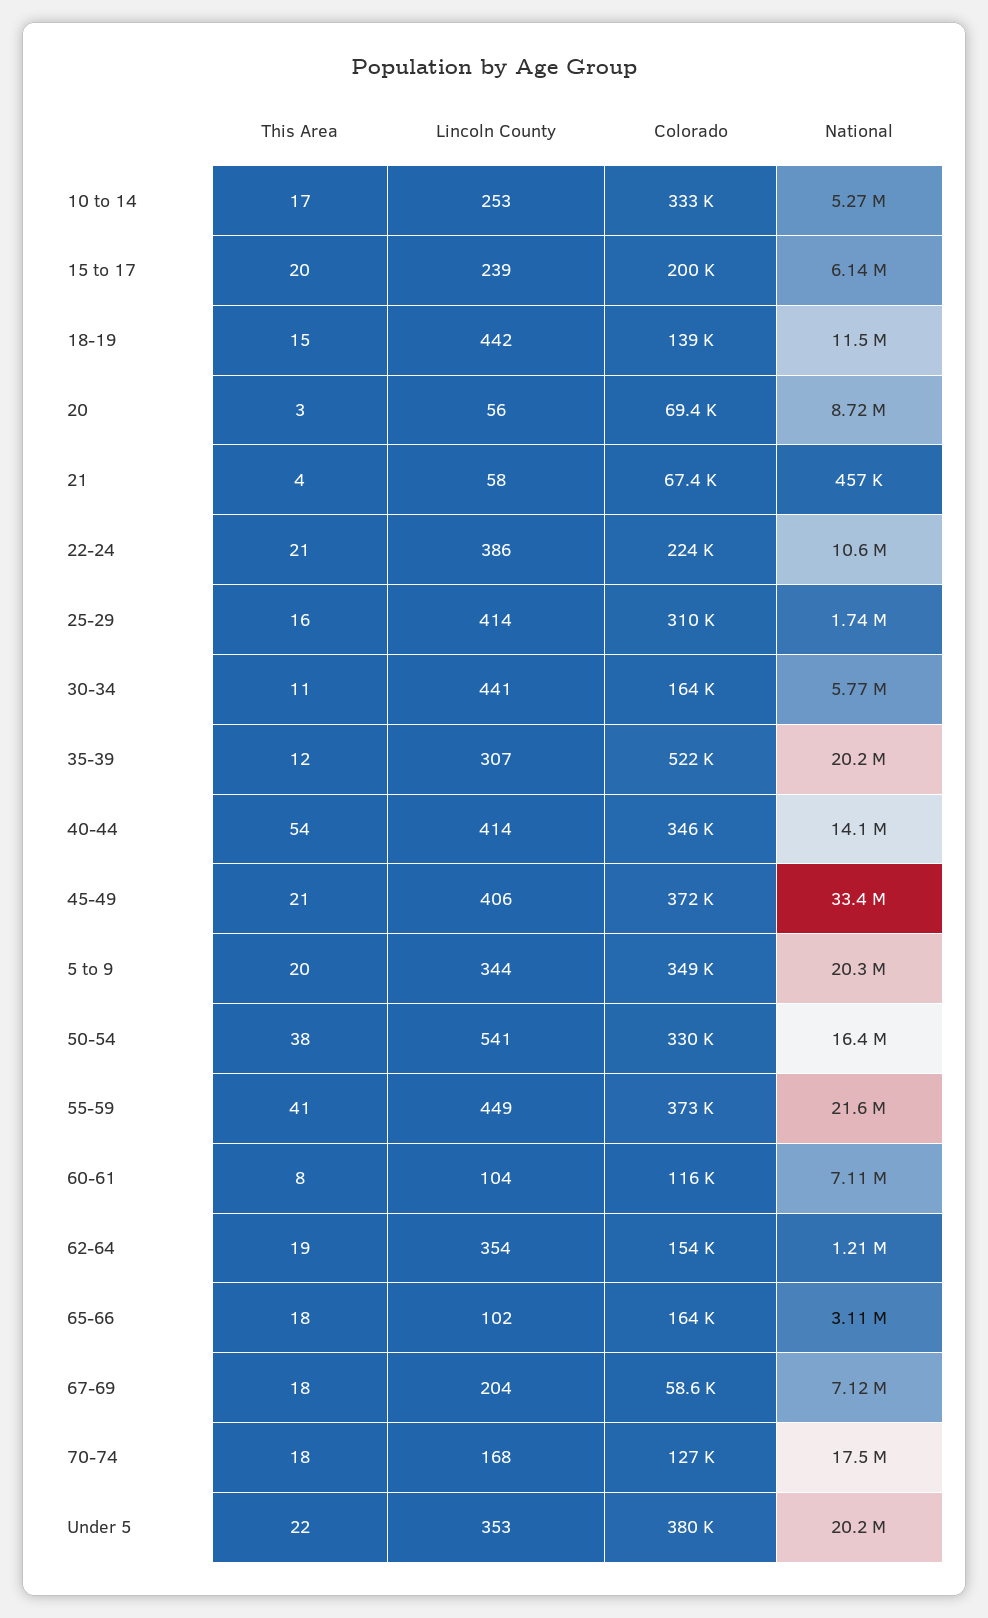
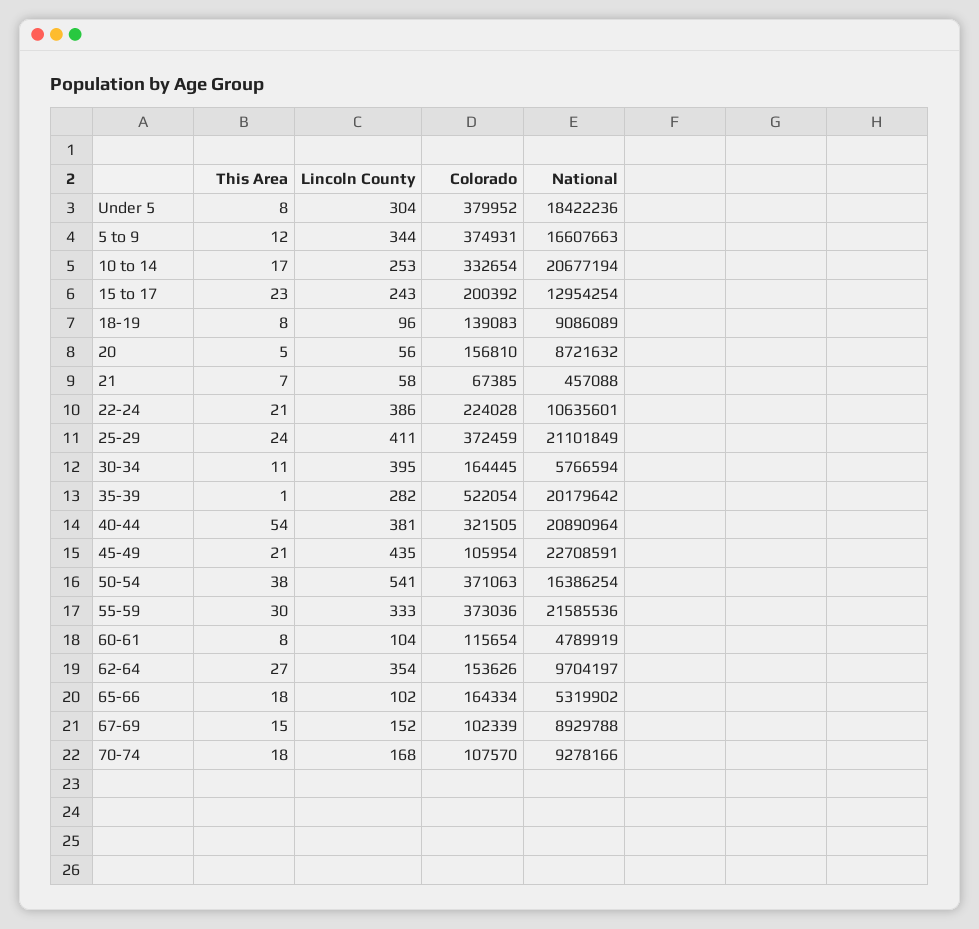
National, 10 to 14: 5270000 -> 20677194
This Area, 15 to 17: 20 -> 23
Lincoln County, 15 to 17: 239 -> 243
National, 15 to 17: 6140000 -> 12954254
This Area, 18-19: 15 -> 8
Lincoln County, 18-19: 442 -> 96
National, 18-19: 11500000 -> 9086089
This Area, 20: 3 -> 5
Colorado, 20: 69400 -> 156810
This Area, 21: 4 -> 7
This Area, 25-29: 16 -> 24
Lincoln County, 25-29: 414 -> 411
Colorado, 25-29: 310000 -> 372459
National, 25-29: 1740000 -> 21101849
Lincoln County, 30-34: 441 -> 395
This Area, 35-39: 12 -> 1
Lincoln County, 35-39: 307 -> 282
Lincoln County, 40-44: 414 -> 381
Colorado, 40-44: 346000 -> 321505
National, 40-44: 14100000 -> 20890964
Lincoln County, 45-49: 406 -> 435
Colorado, 45-49: 372000 -> 105954
National, 45-49: 33400000 -> 22708591
This Area, 5 to 9: 20 -> 12
Colorado, 5 to 9: 349000 -> 374931
National, 5 to 9: 20300000 -> 16607663
Colorado, 50-54: 330000 -> 371063
This Area, 55-59: 41 -> 30
Lincoln County, 55-59: 449 -> 333
National, 60-61: 7110000 -> 4789919
This Area, 62-64: 19 -> 27
National, 62-64: 1210000 -> 9704197
National, 65-66: 3110000 -> 5319902
This Area, 67-69: 18 -> 15
Lincoln County, 67-69: 204 -> 152
Colorado, 67-69: 58600 -> 102339
National, 67-69: 7120000 -> 8929788
Colorado, 70-74: 127000 -> 107570
National, 70-74: 17500000 -> 9278166
This Area, Under 5: 22 -> 8
Lincoln County, Under 5: 353 -> 304
National, Under 5: 20200000 -> 18422236

